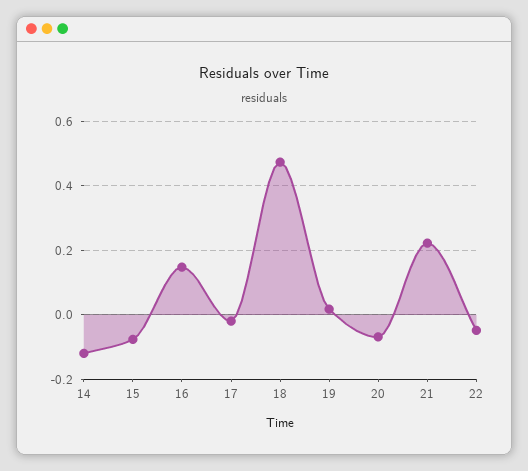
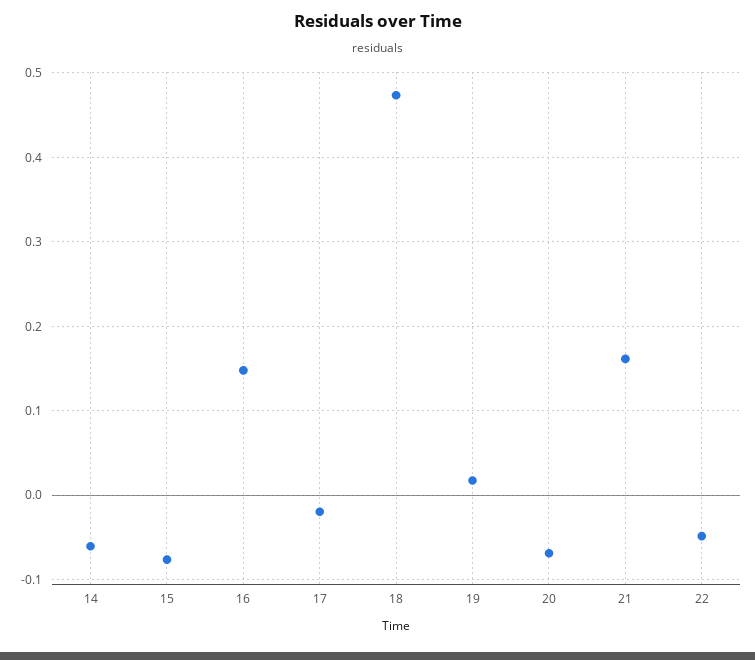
14: -0.12 -> -0.06
21: 0.22 -> 0.16

